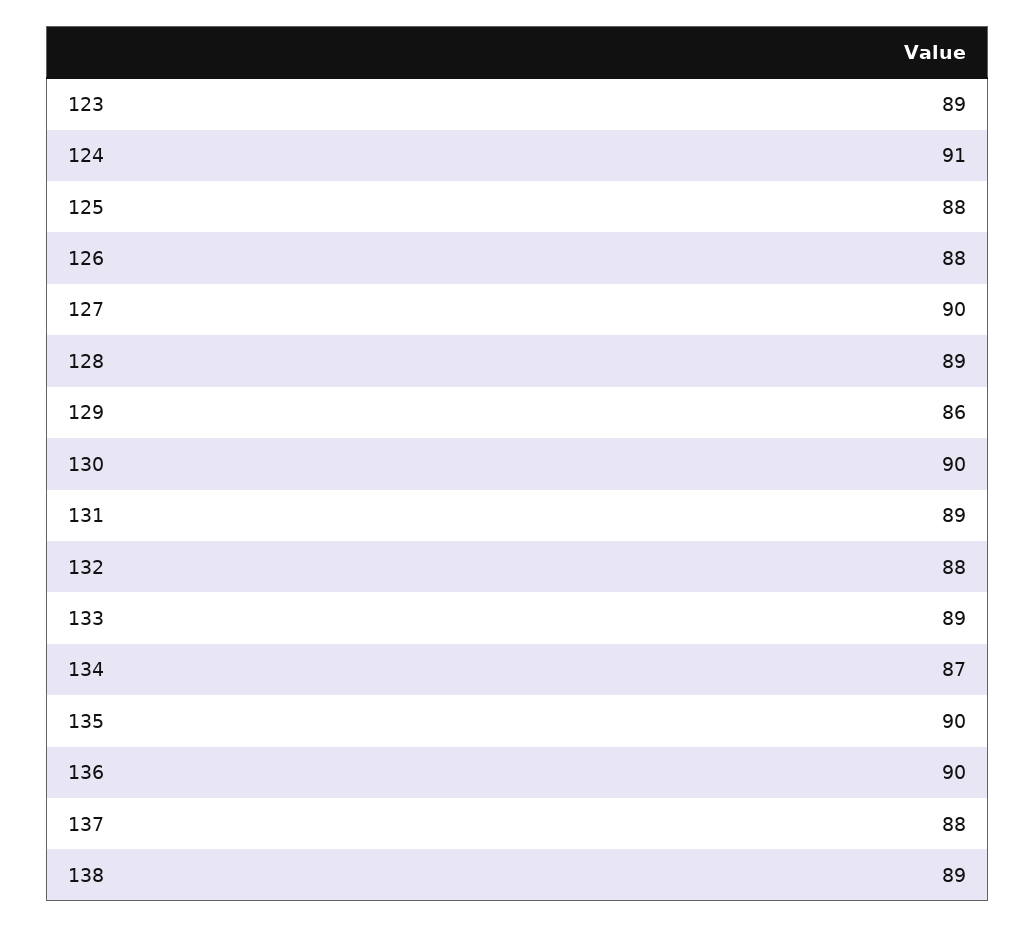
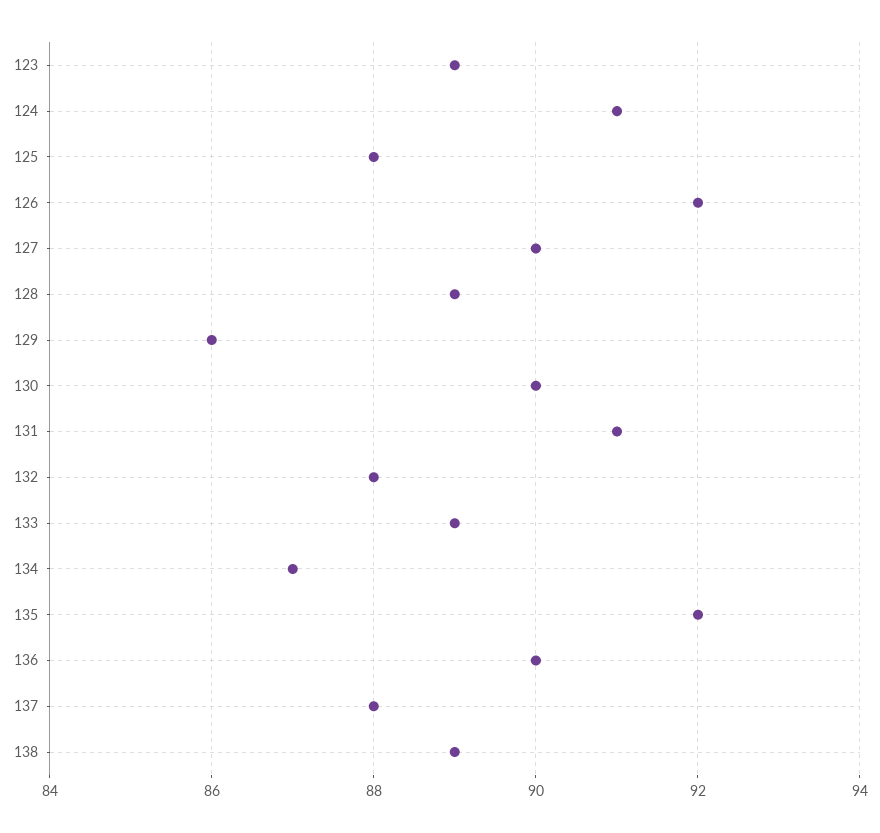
126: 88 -> 92
131: 89 -> 91
135: 90 -> 92

